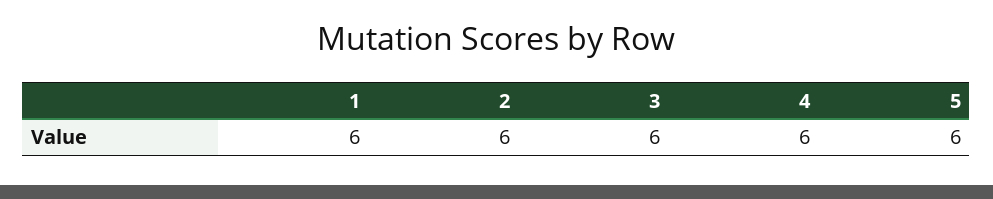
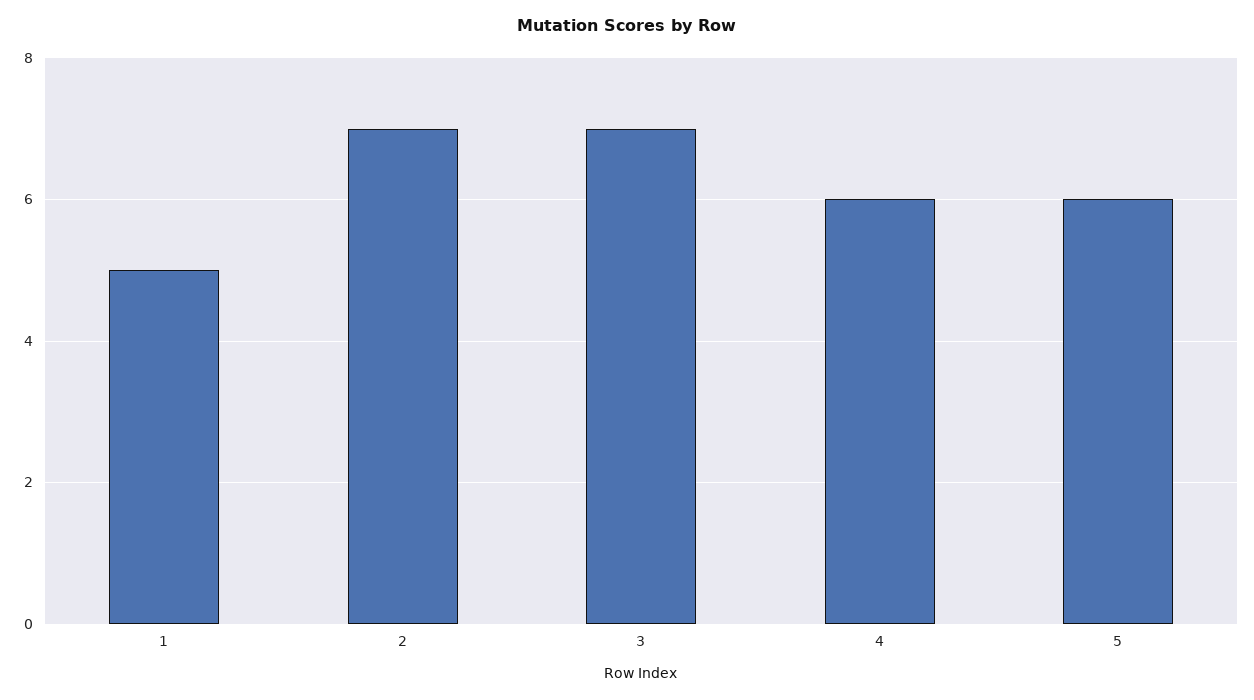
1: 6 -> 5
2: 6 -> 7
3: 6 -> 7

